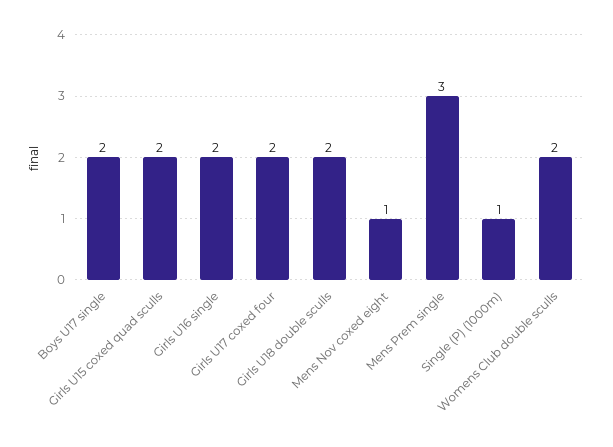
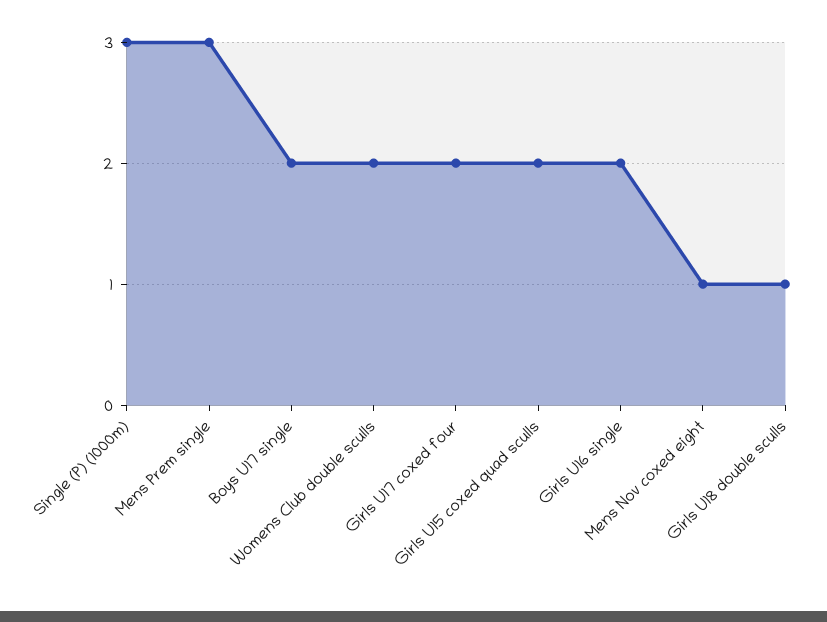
Girls U18 double sculls: 2 -> 1
Single (P) (1000m): 1 -> 3

